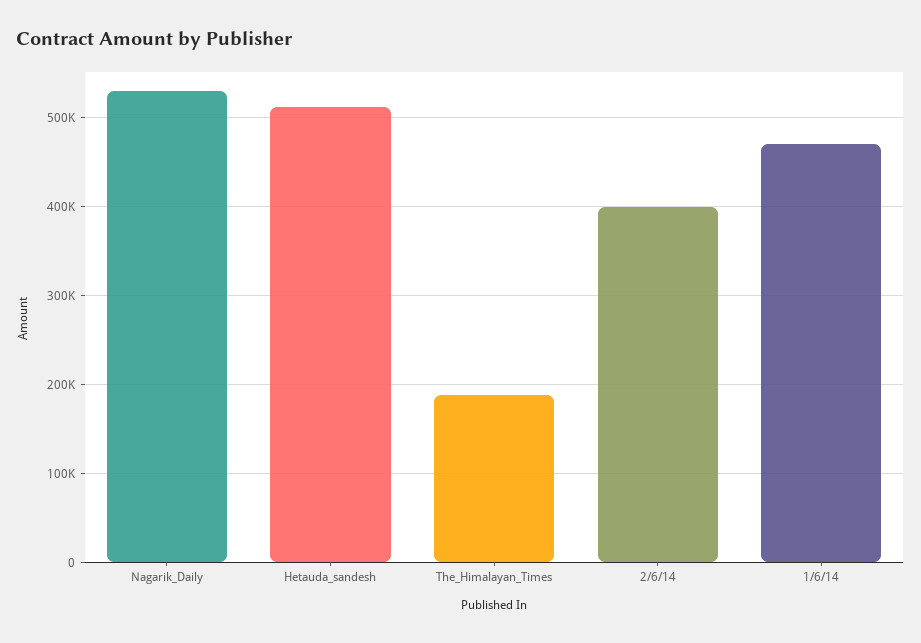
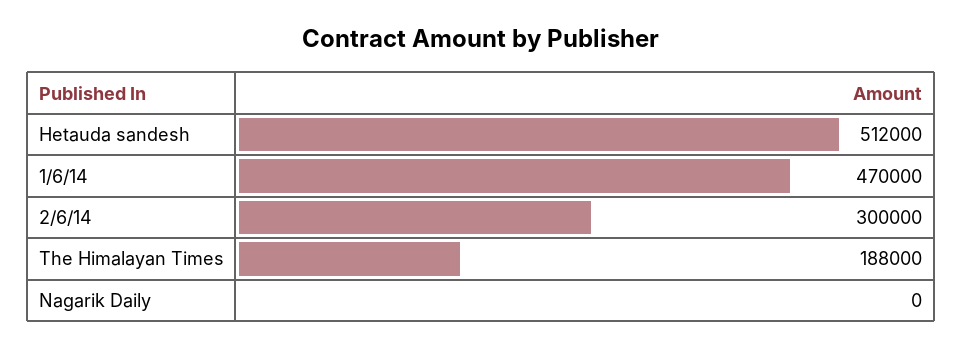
Nagarik_Daily: 530000 -> 0
2/6/14: 400000 -> 300000

